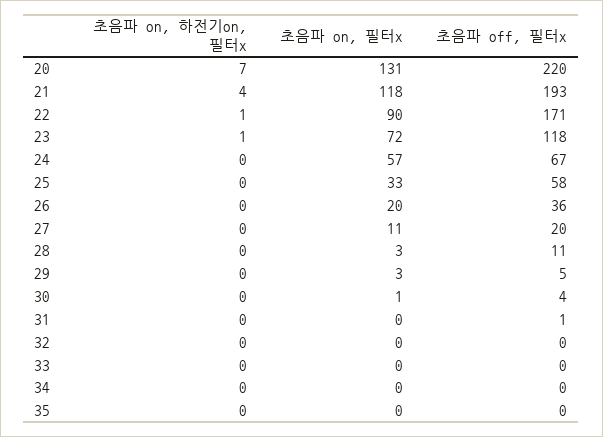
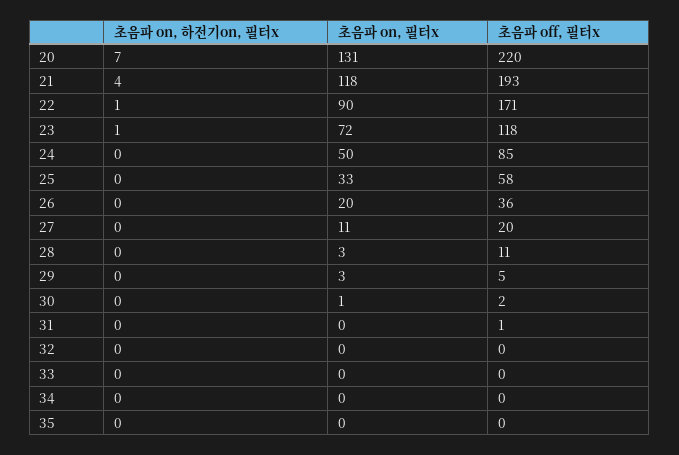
초음파 on, 필터x, 24: 57 -> 50
초음파 off, 필터x, 24: 67 -> 85
초음파 off, 필터x, 30: 4 -> 2

